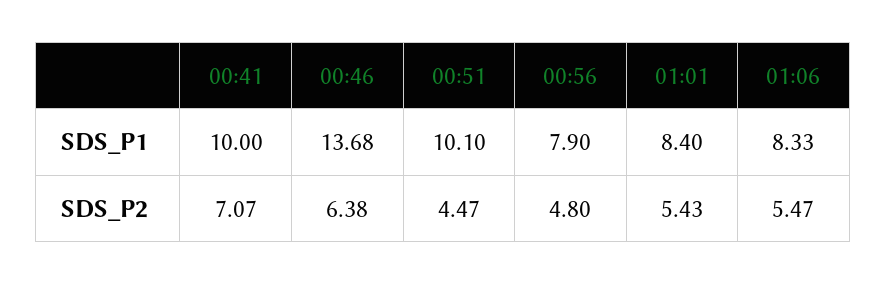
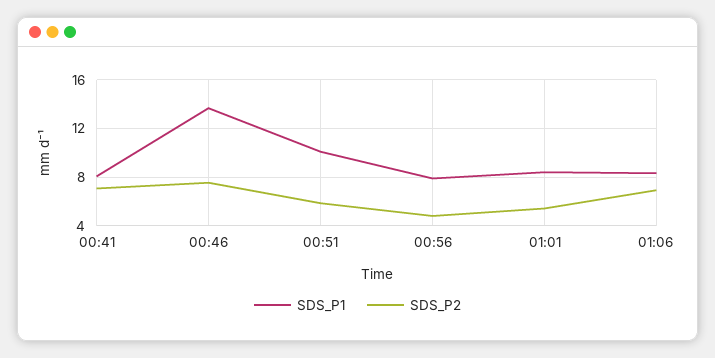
SDS_P1, 00:41: 10 -> 8
SDS_P2, 00:46: 6.38 -> 7.5
SDS_P2, 00:51: 4.47 -> 6
SDS_P2, 01:06: 5.47 -> 7

